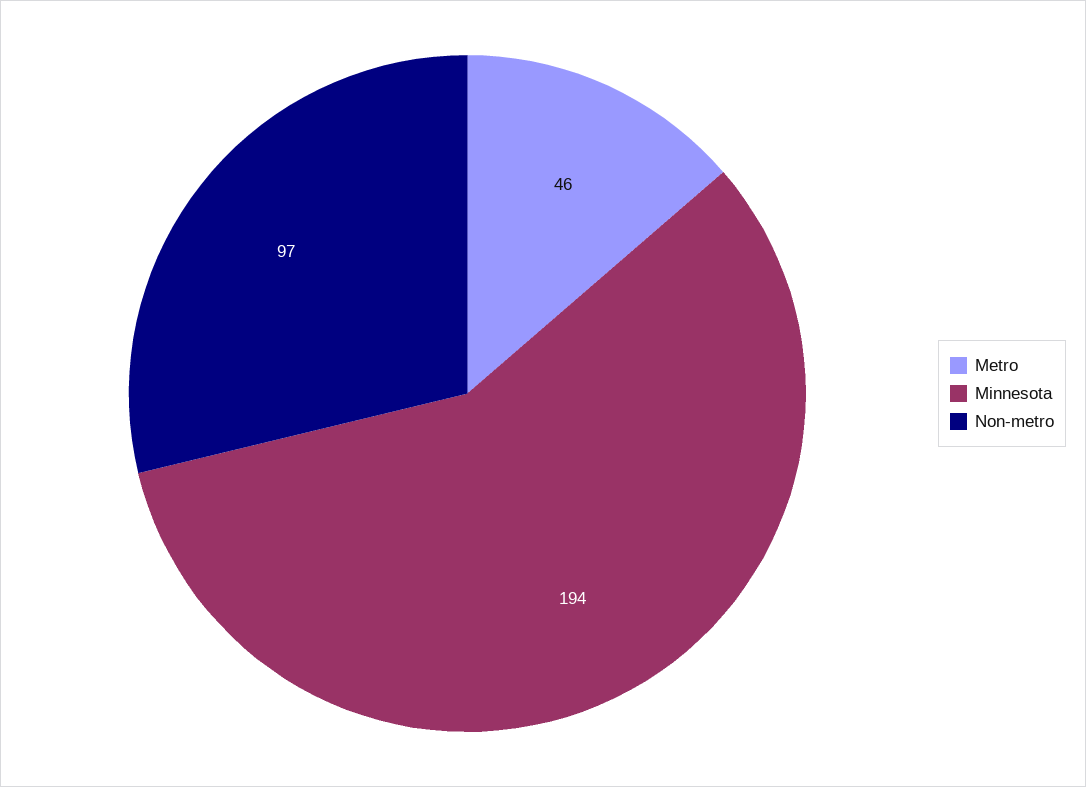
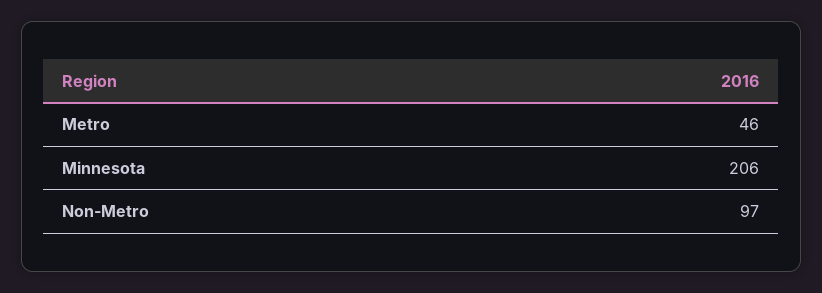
Minnesota: 194 -> 206

